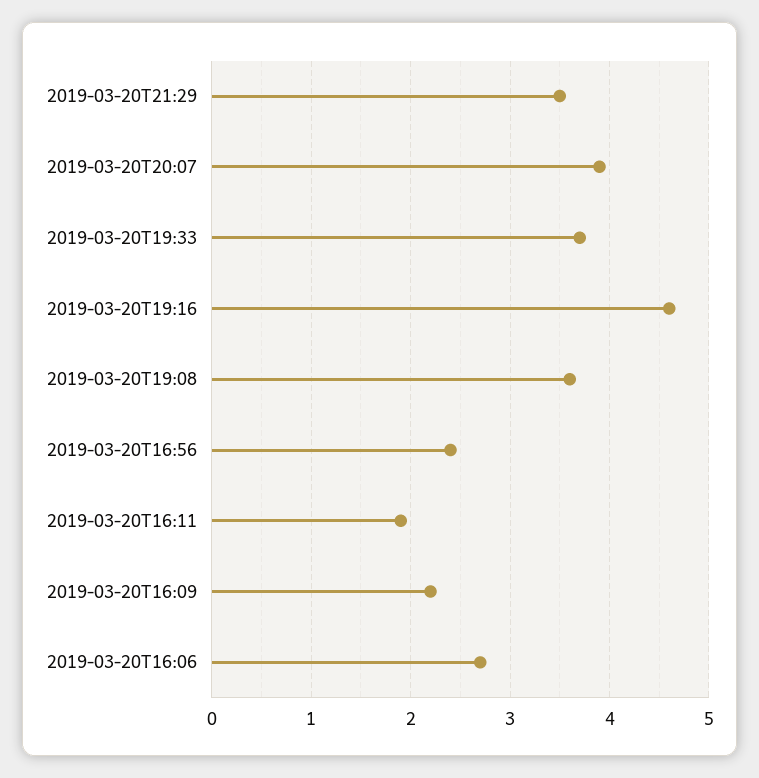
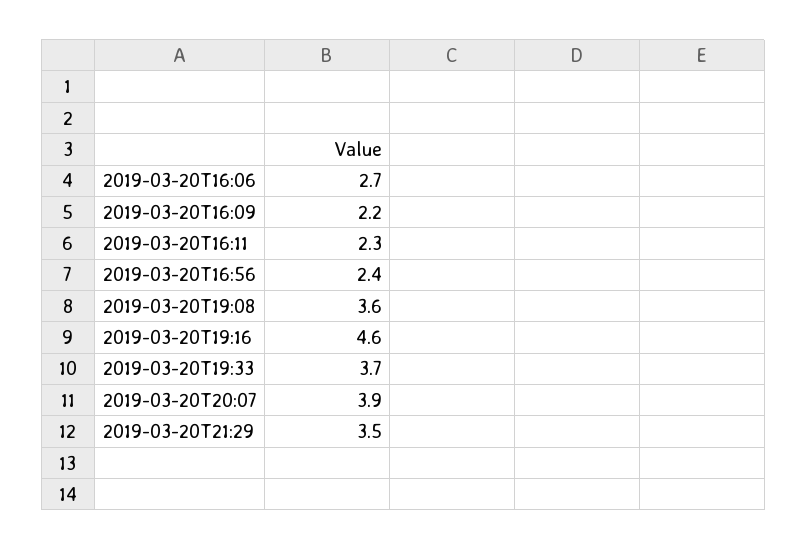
2019-03-20T16:11: 1.9 -> 2.3

